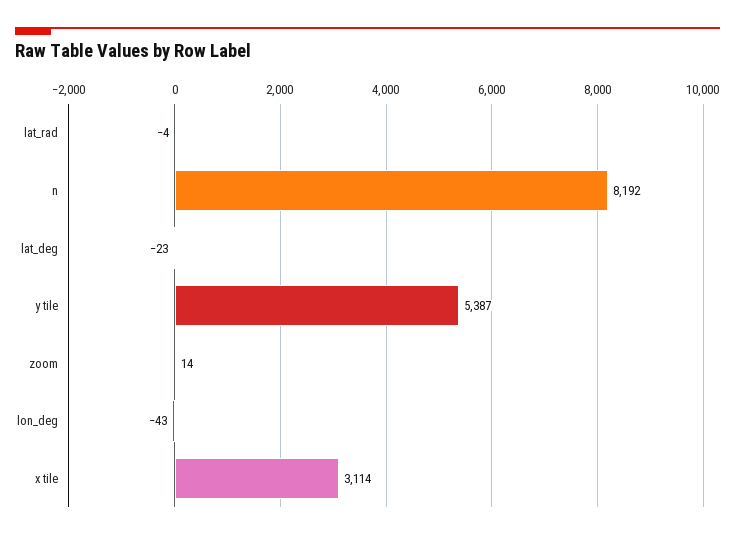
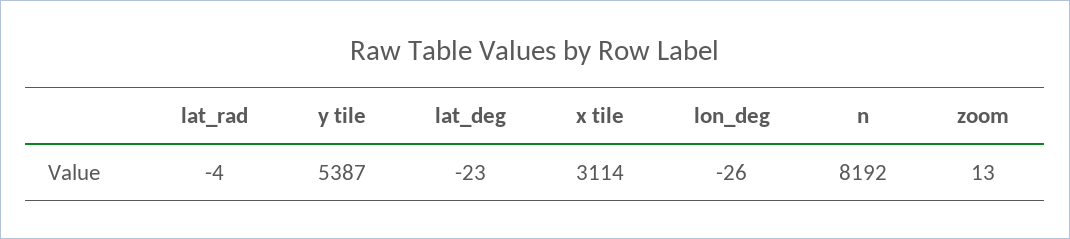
zoom: 14 -> 13
lon_deg: -43 -> -26

